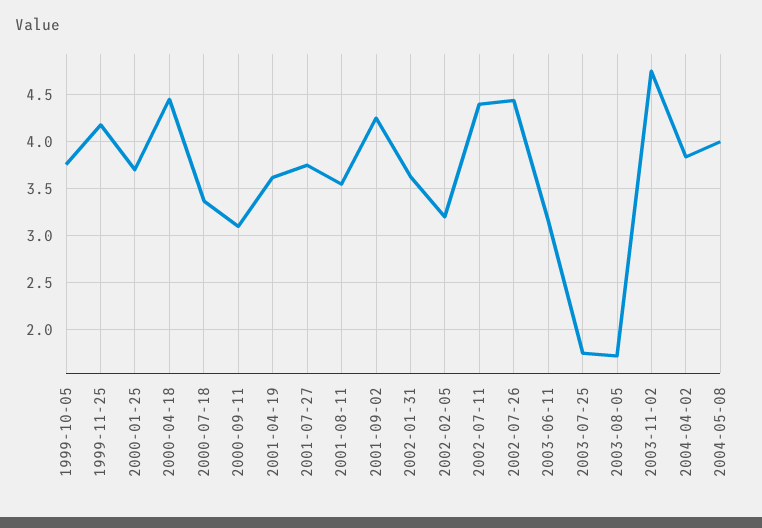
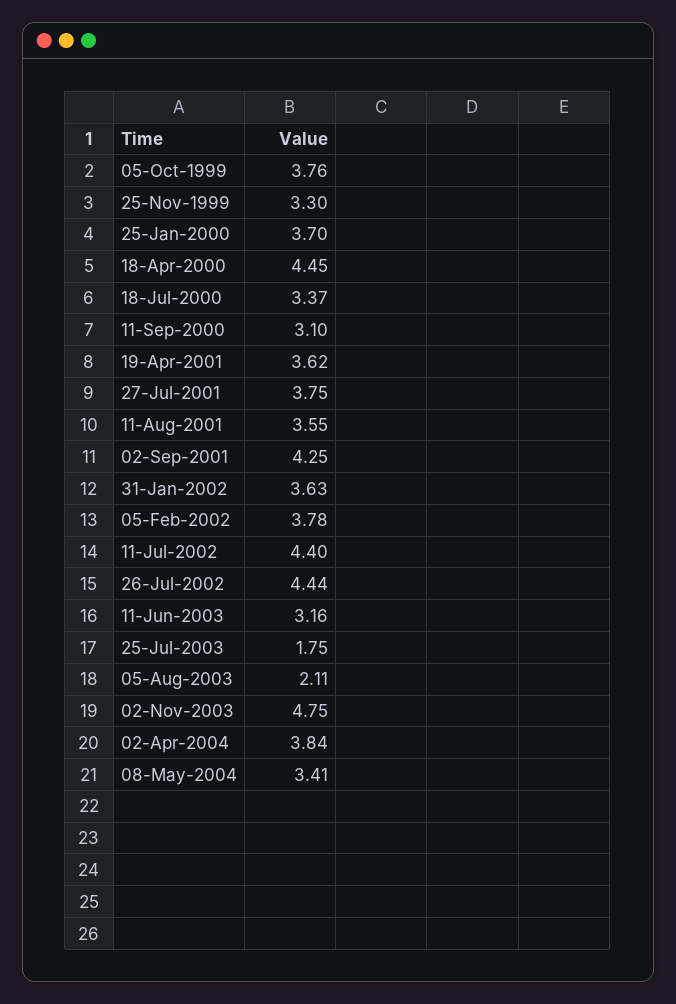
1999-11-25: 4.2 -> 3.3
2002-02-05: 3.2 -> 3.78
2003-08-05: 1.7 -> 2.11
2004-05-08: 4 -> 3.41

